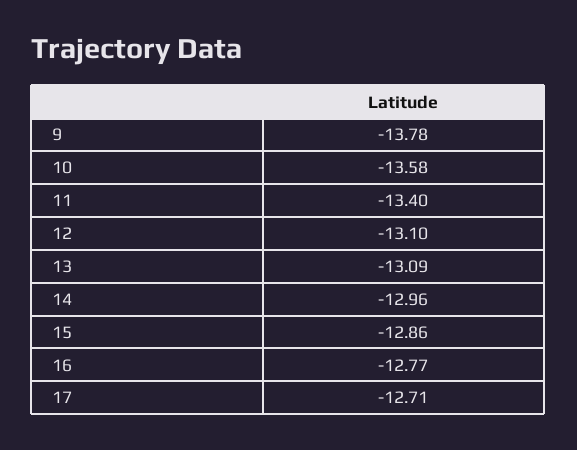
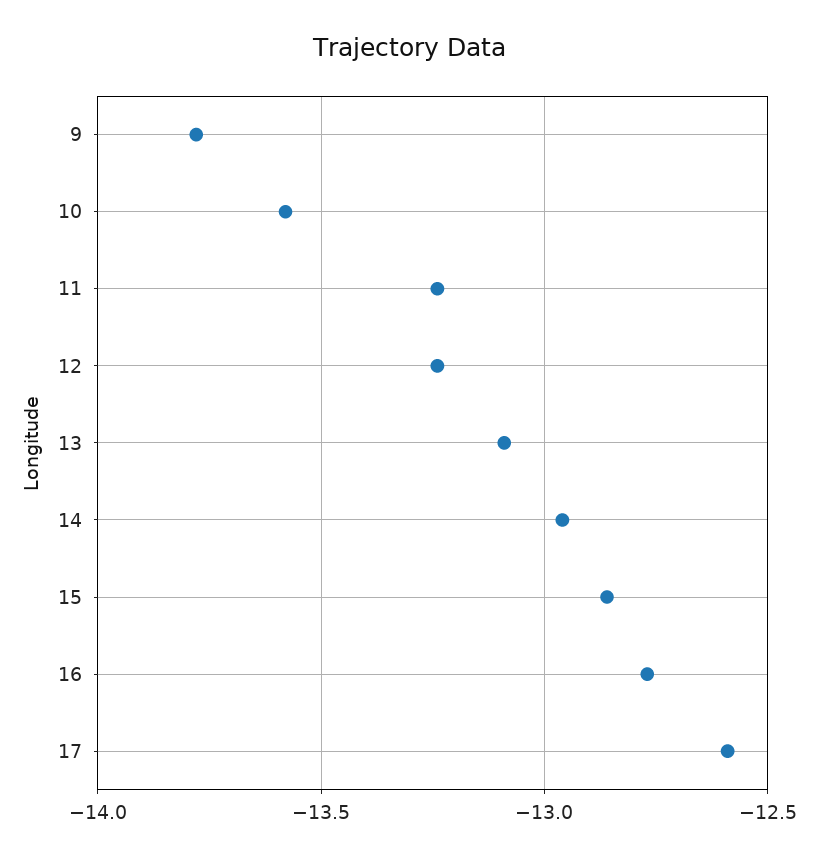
11: -13.4 -> -13.25
12: -13.1 -> -13.25
17: -12.71 -> -12.6

